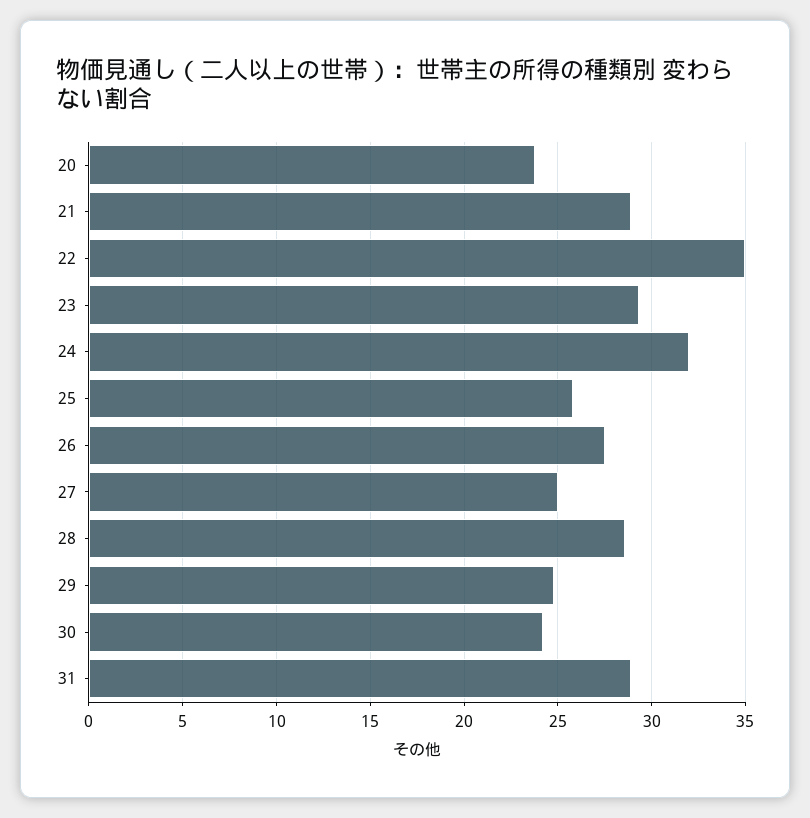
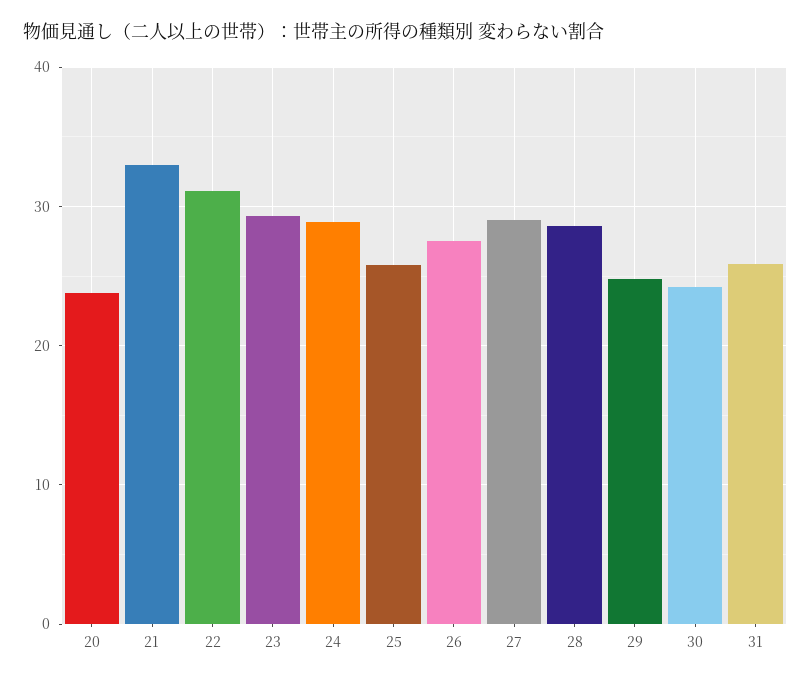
21: 29 -> 33
22: 35 -> 31
24: 32 -> 29
27: 25 -> 29
31: 29 -> 26

